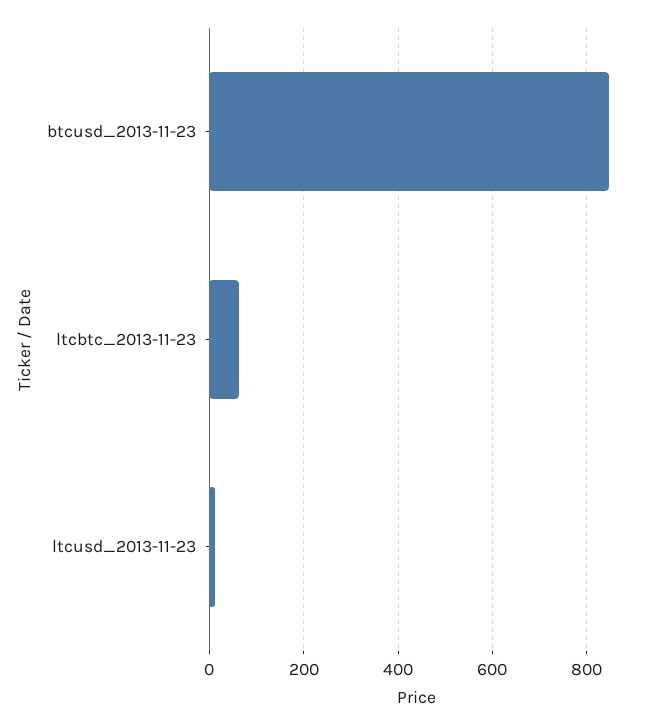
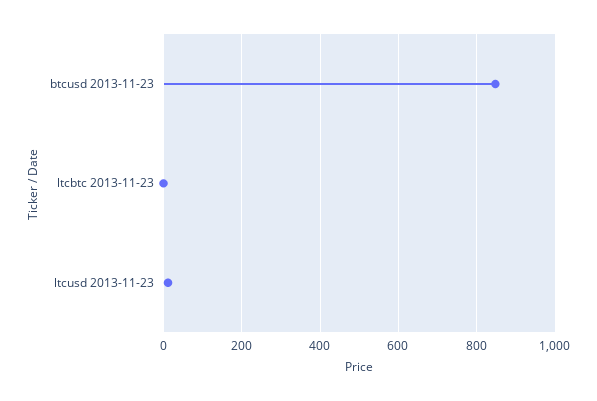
ltcbtc_2013-11-23: 60 -> 0

